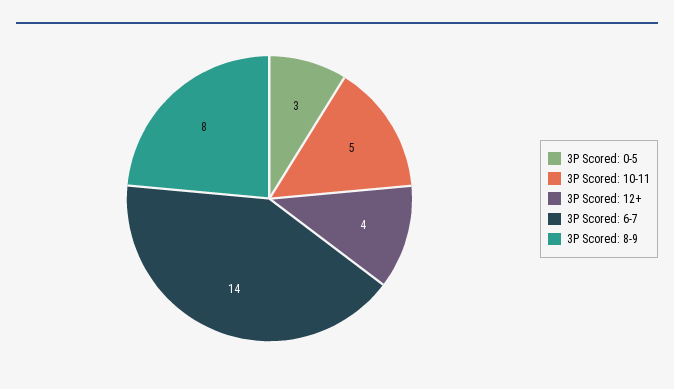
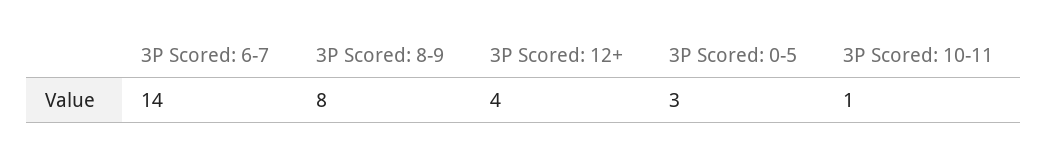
3P Scored: 10-11: 5 -> 1

